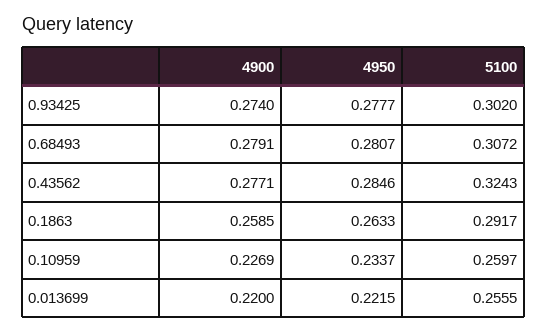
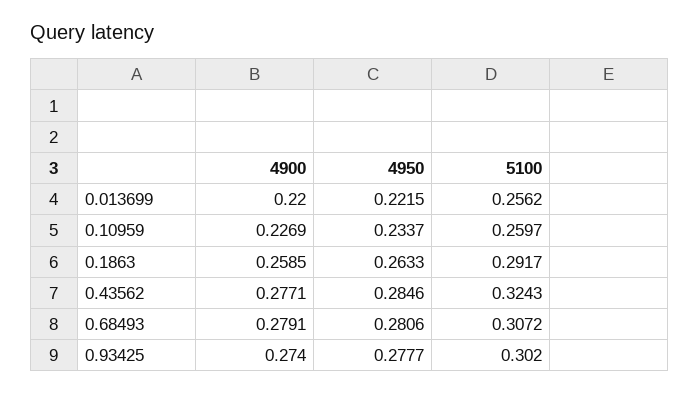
4950, 0.68493: 0.2807 -> 0.2806
5100, 0.013699: 0.2555 -> 0.2562

